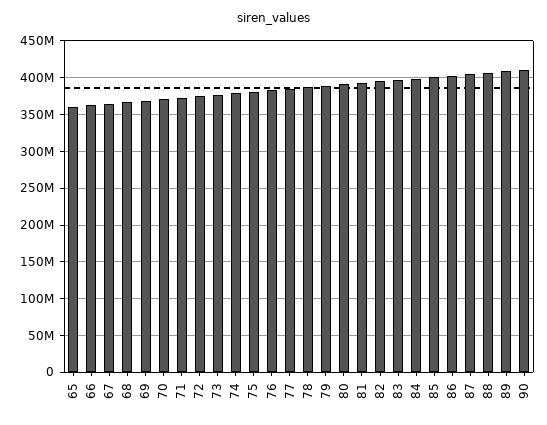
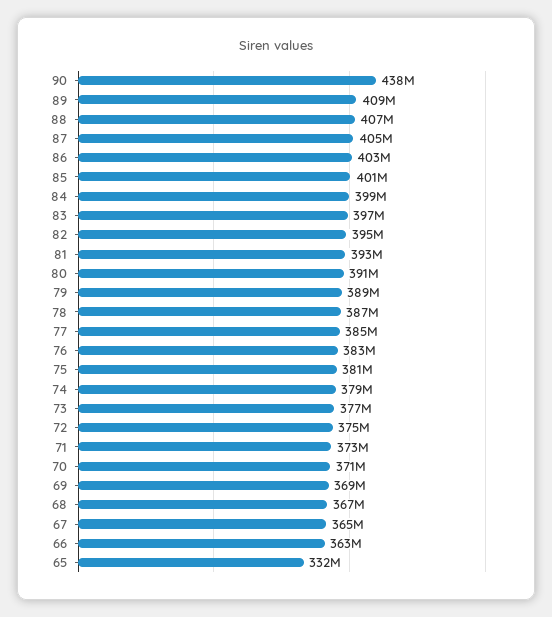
65: 360000000 -> 332000000
90: 410000000 -> 438000000

